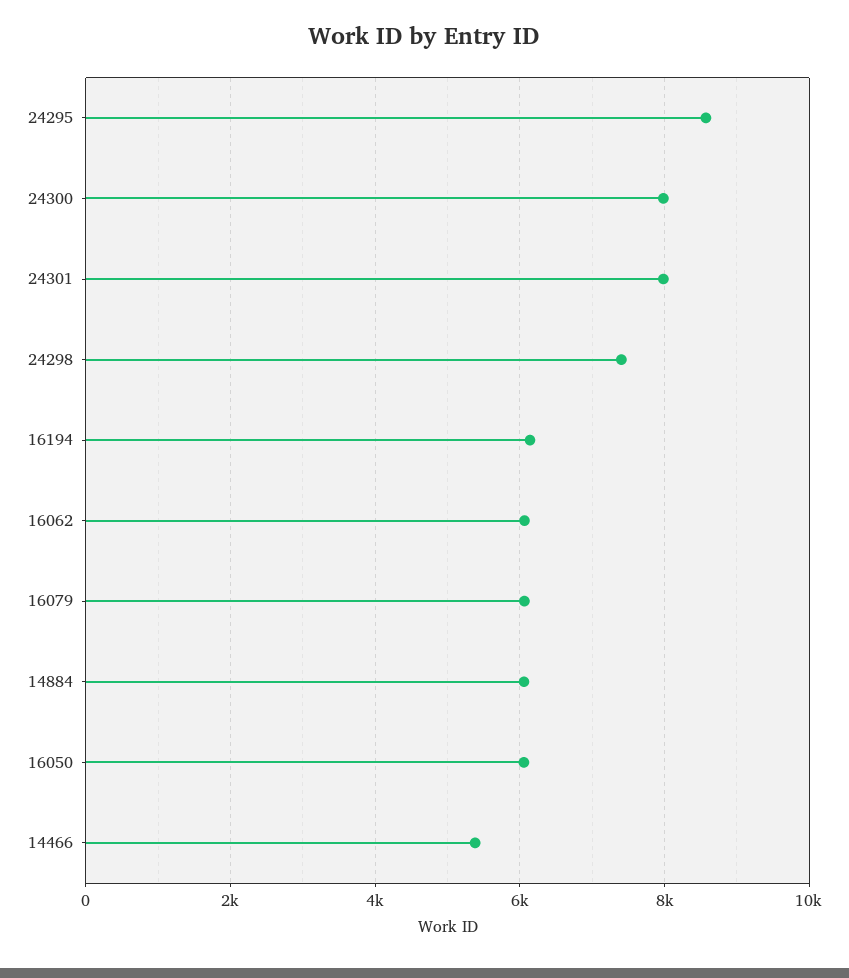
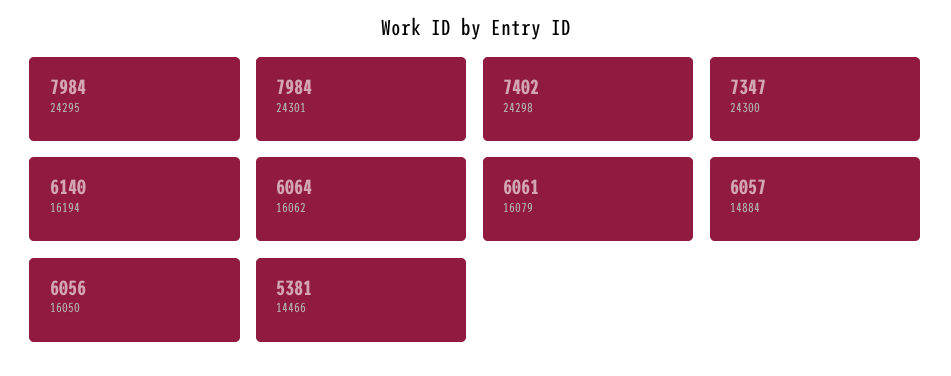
24295: 8600 -> 7984
24300: 8000 -> 7347

